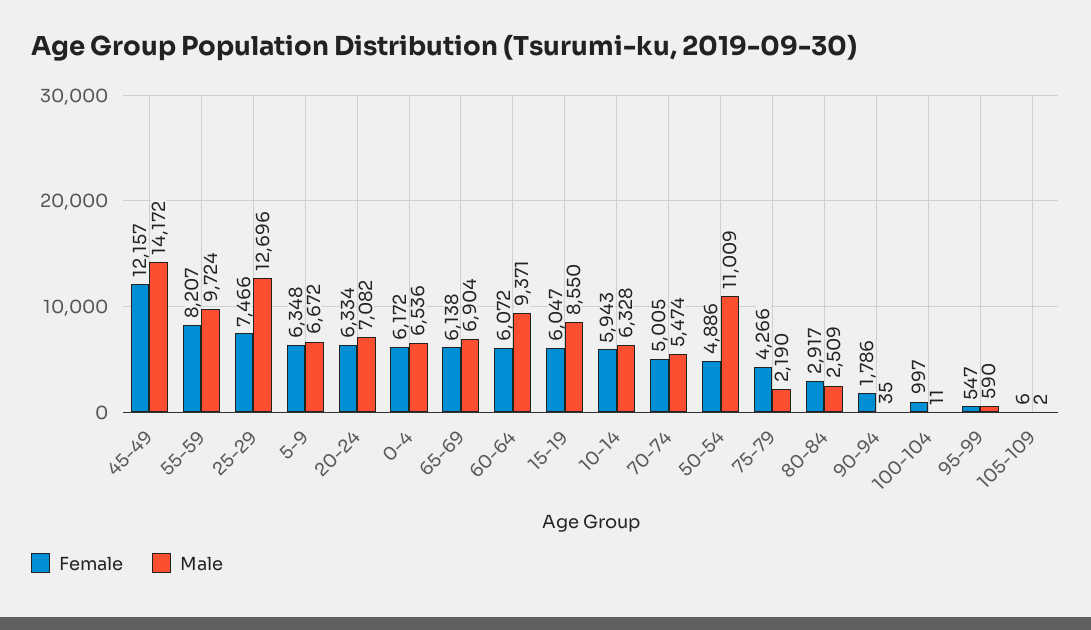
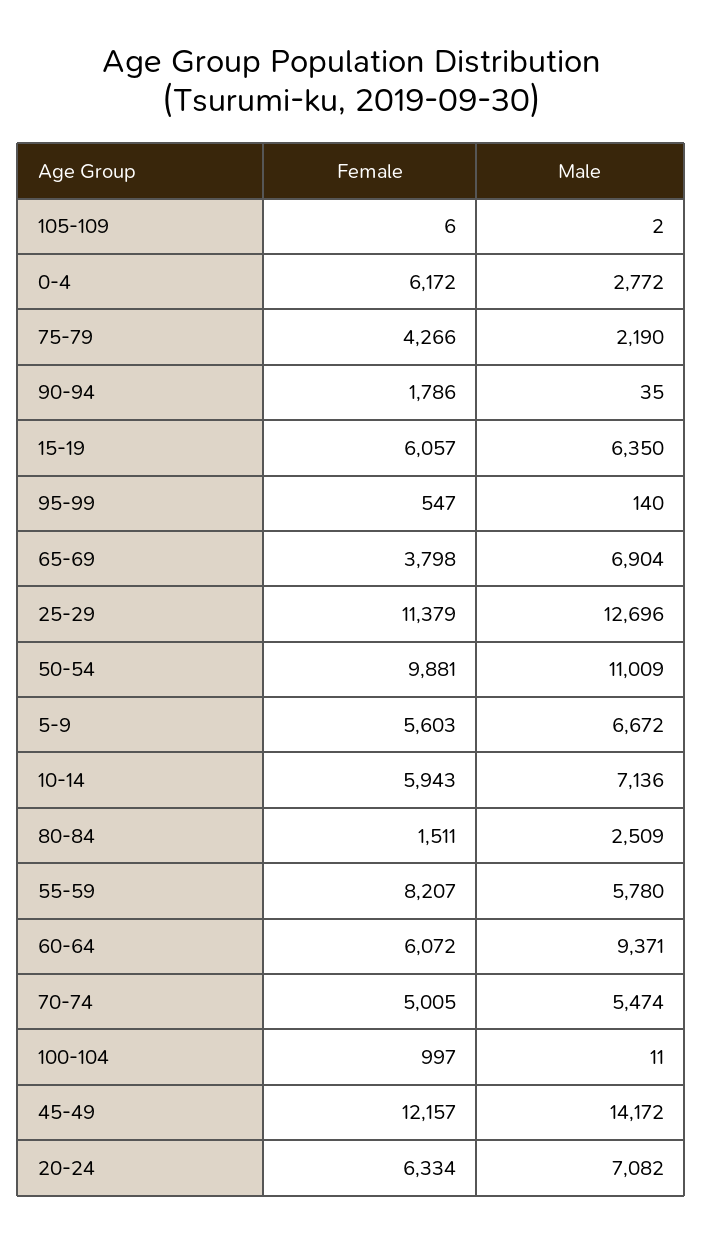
Male, 55-59: 9724 -> 5780
Female, 25-29: 7466 -> 11379
Female, 5-9: 6348 -> 5603
Male, 0-4: 6536 -> 2772
Female, 65-69: 6138 -> 3798
Female, 15-19: 6047 -> 6057
Male, 15-19: 8550 -> 6350
Male, 10-14: 6328 -> 7136
Female, 50-54: 4886 -> 9881
Female, 80-84: 2917 -> 1511
Male, 95-99: 590 -> 140

